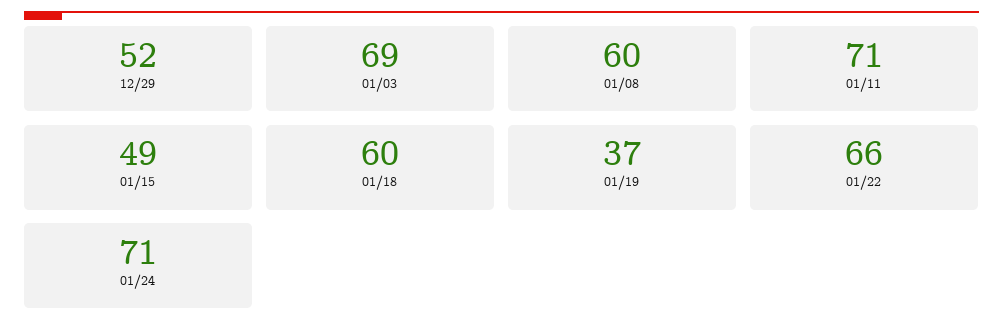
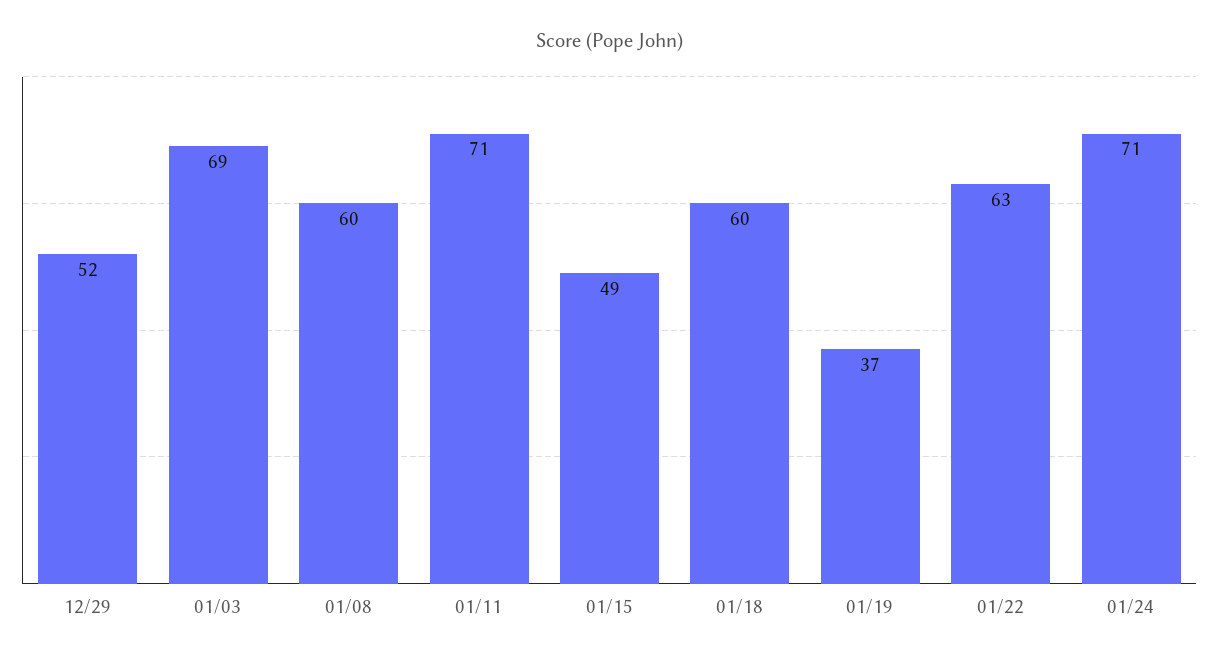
01/22: 66 -> 63

